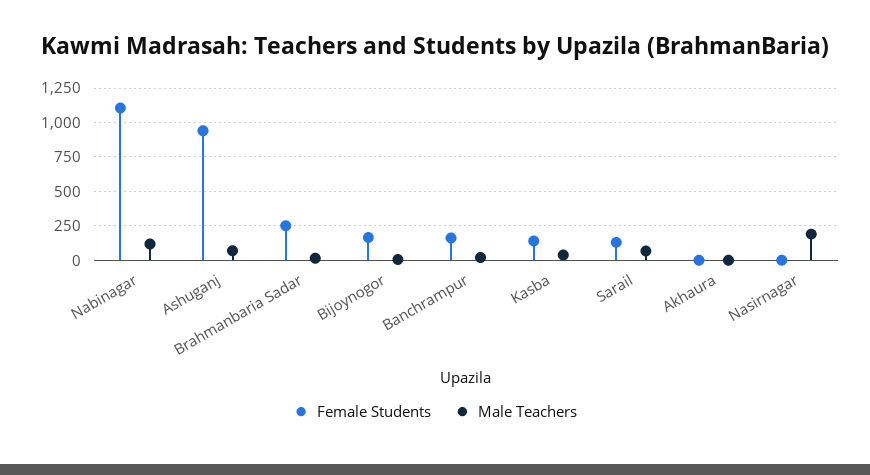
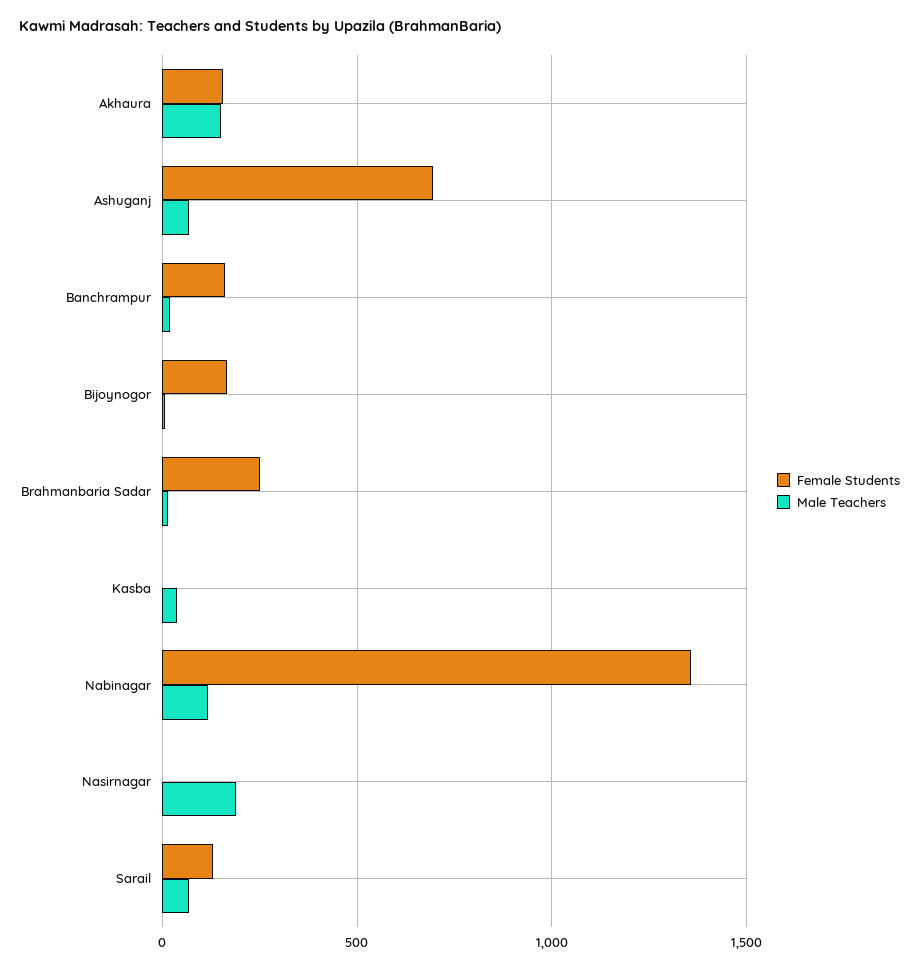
Female Students, Nabinagar: 1100 -> 1350
Female Students, Ashuganj: 950 -> 700
Female Students, Kasba: 150 -> 0
Female Students, Akhaura: 0 -> 150
Male Teachers, Akhaura: 0 -> 150

